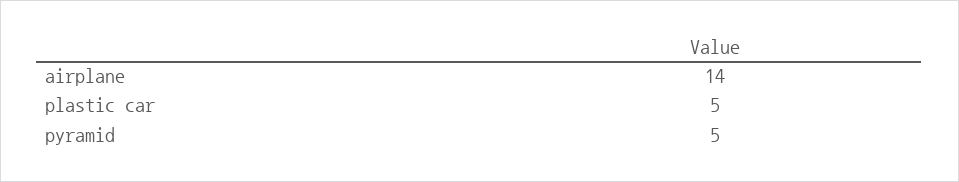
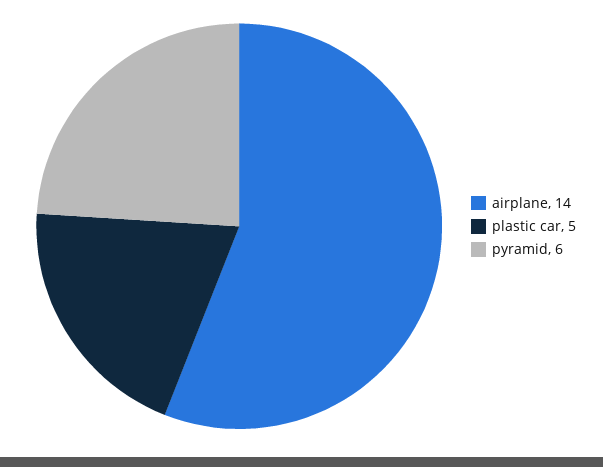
pyramid: 5 -> 6

